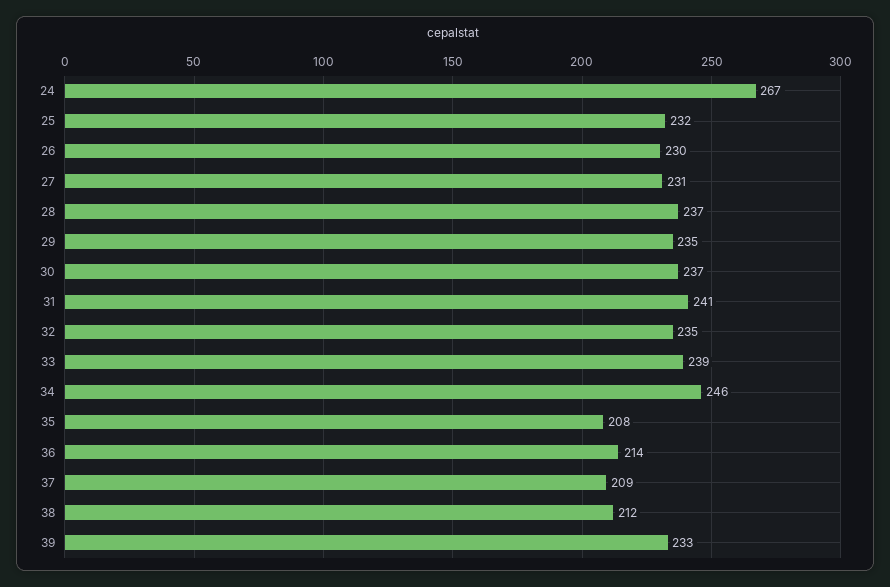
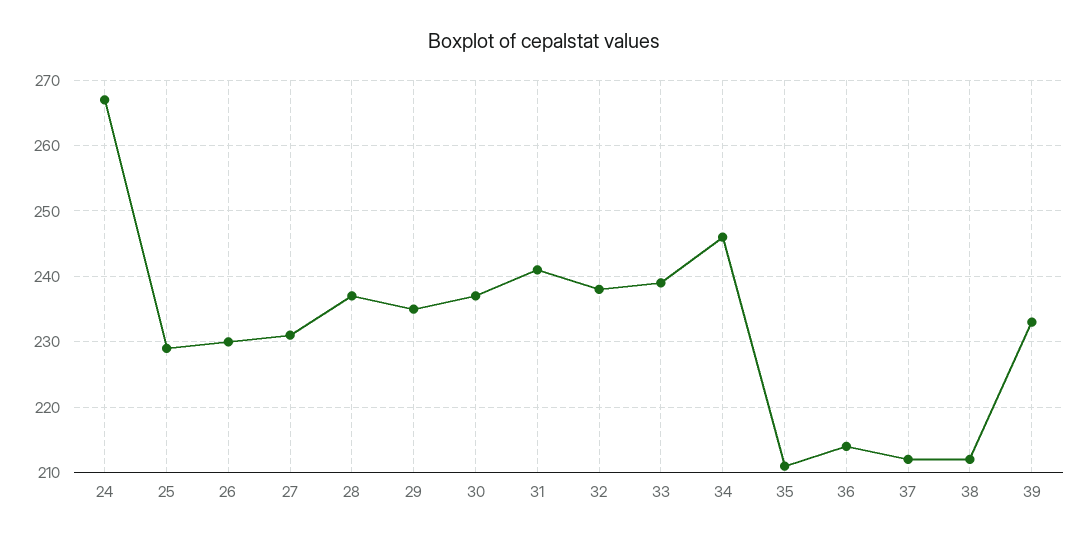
25: 232 -> 229
32: 235 -> 238
35: 208 -> 211
37: 209 -> 212

